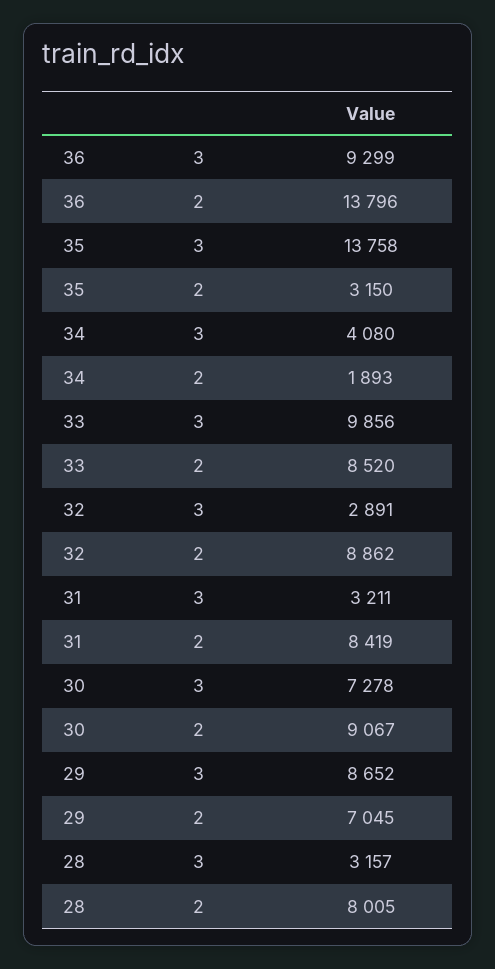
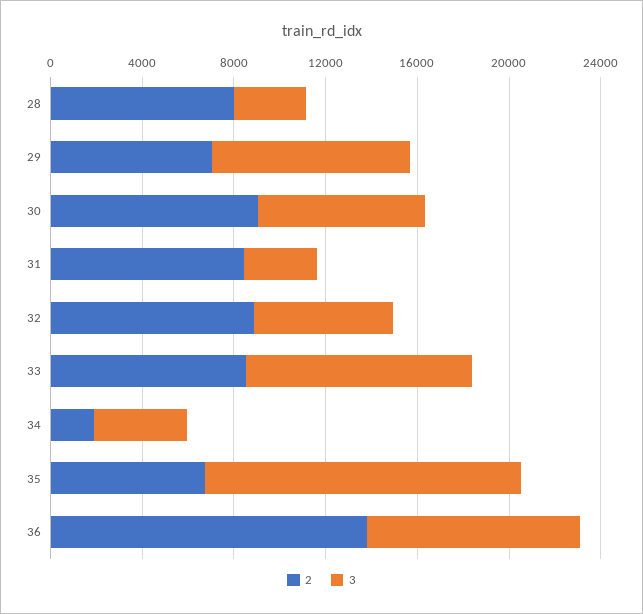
2, 35: 3150 -> 7000
3, 32: 2891 -> 6000

